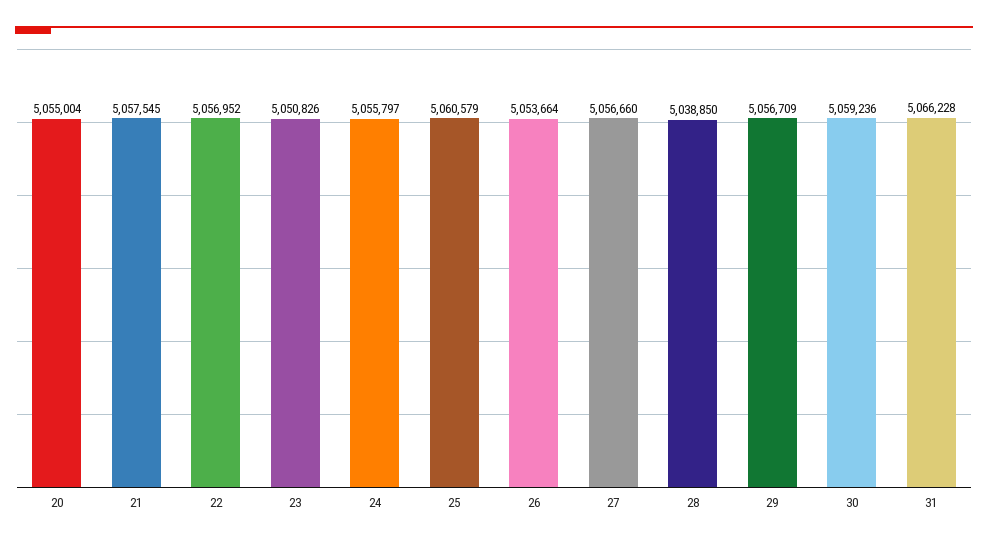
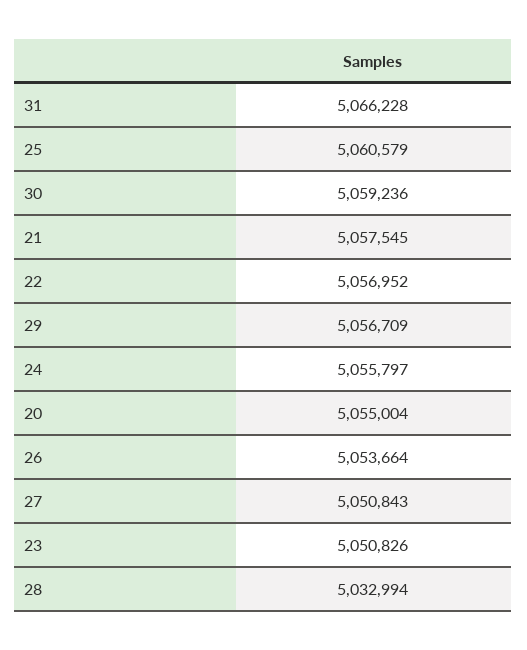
27: 5056660 -> 5050843
28: 5038850 -> 5032994

